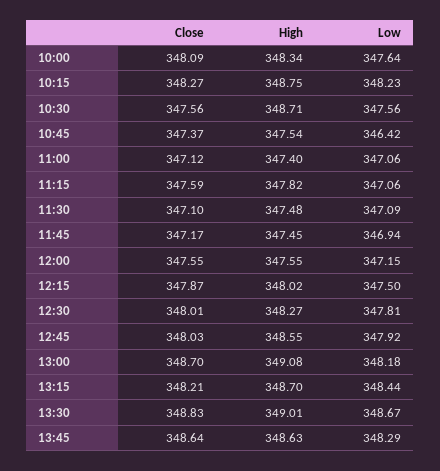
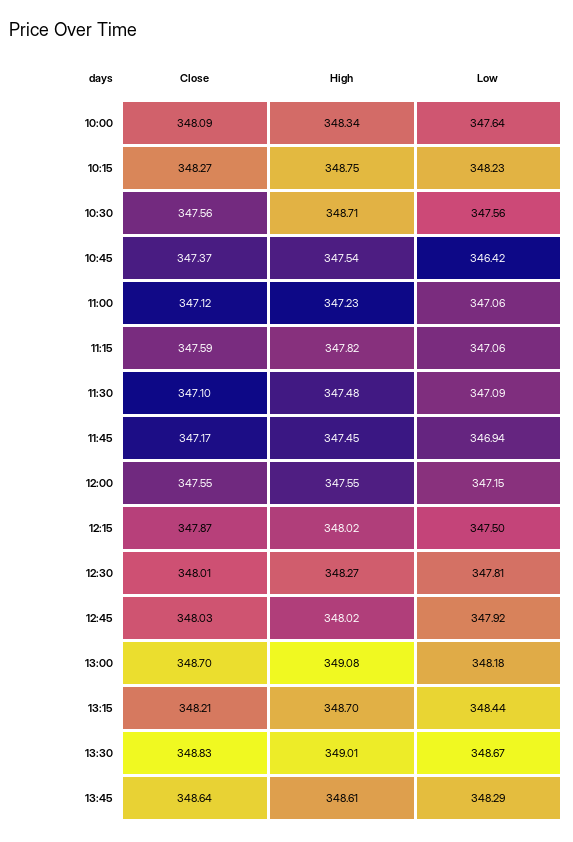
High, 11:00: 347.4 -> 347.23
High, 12:45: 348.55 -> 348.02
High, 13:45: 348.63 -> 348.61

